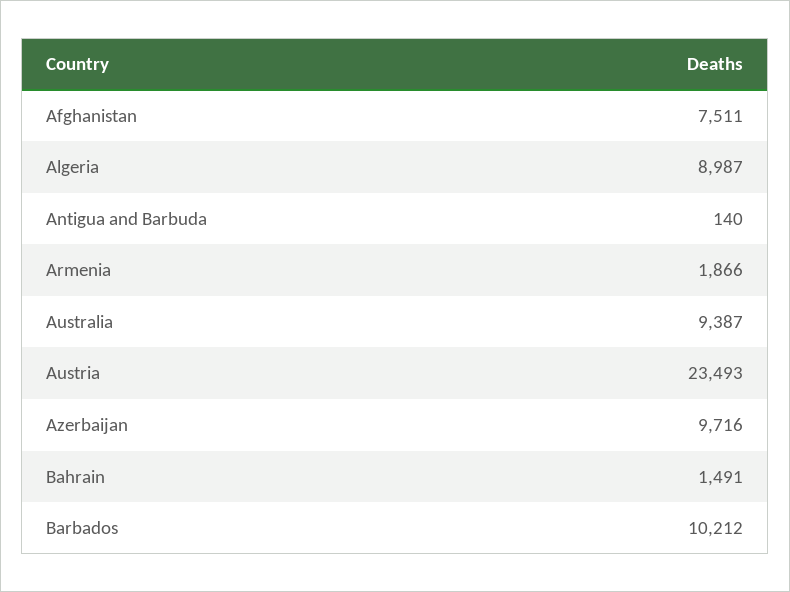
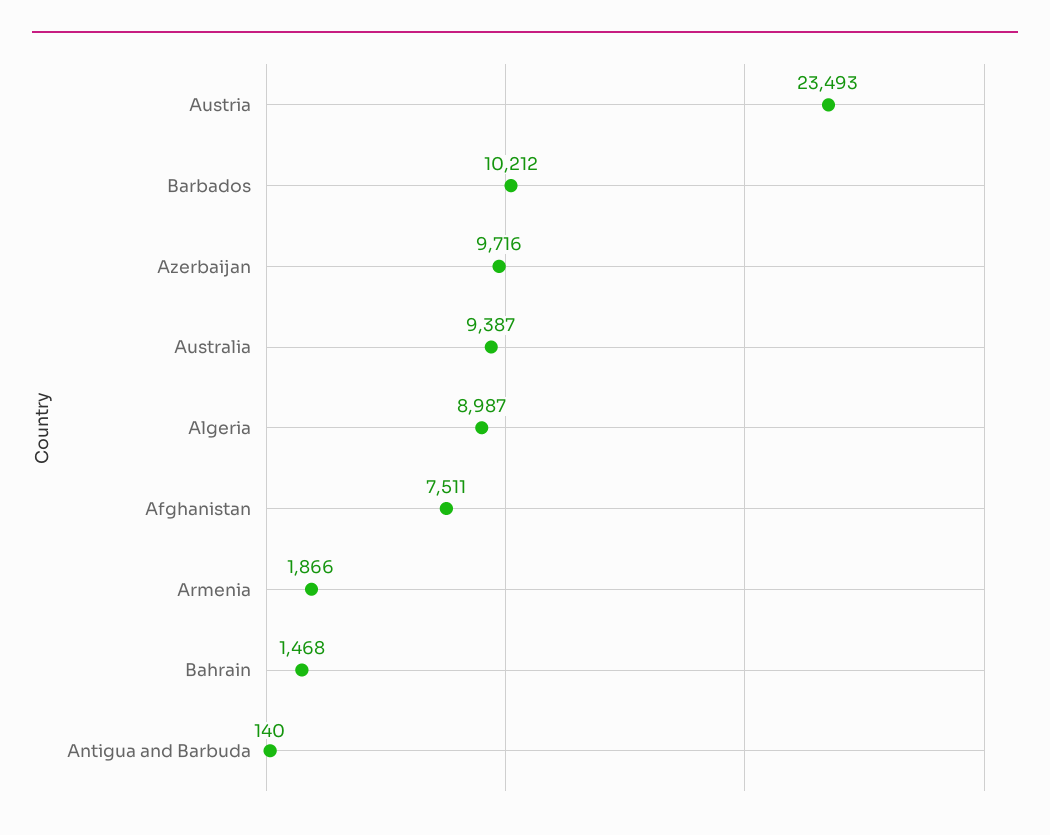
Bahrain: 1491 -> 1468

